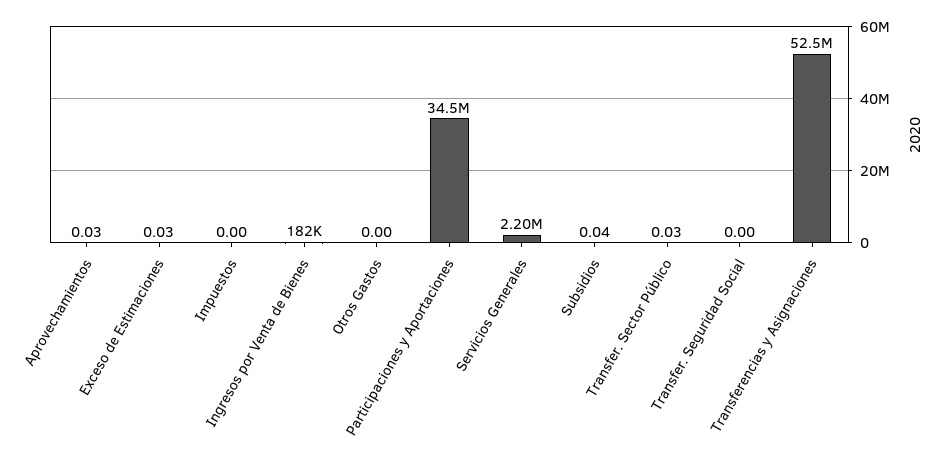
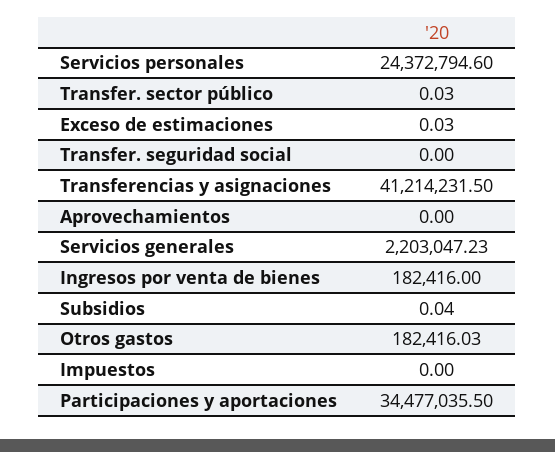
Aprovechamientos: 0.03 -> 0
Otros Gastos: 0 -> 182416.03
Transferencias y Asignaciones: 52500000 -> 41214231.5
Servicios personales: none -> 24372794.6

